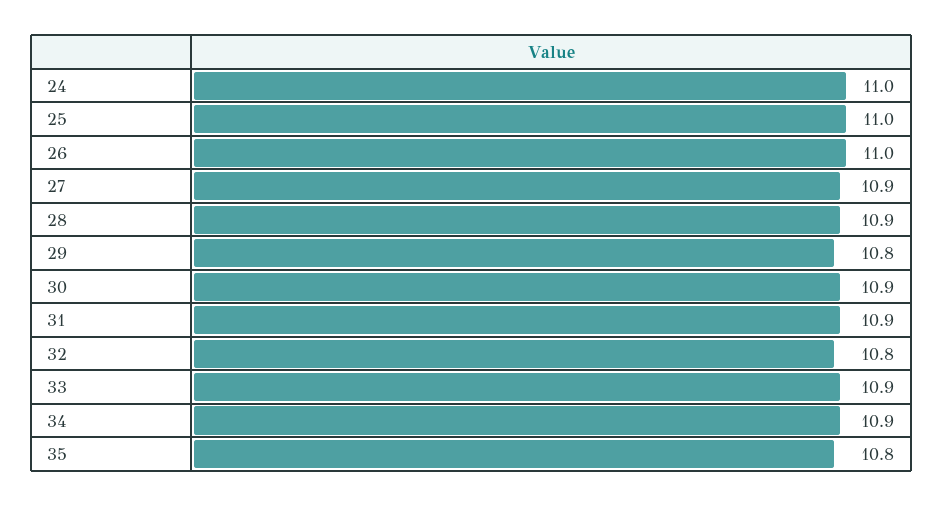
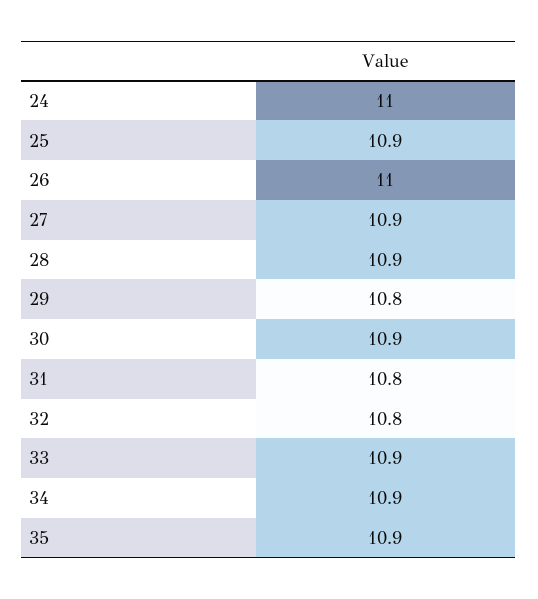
25: 11 -> 10.9
31: 10.9 -> 10.8
35: 10.8 -> 10.9

